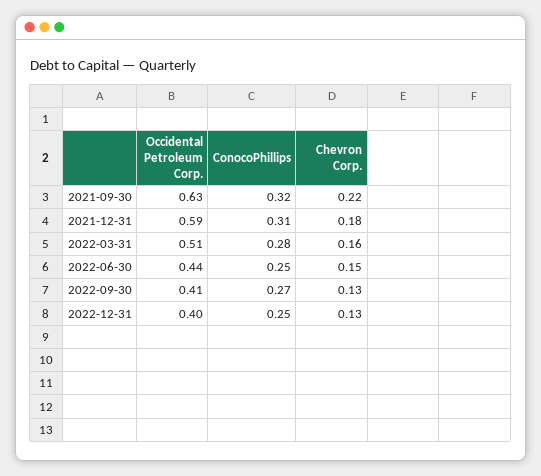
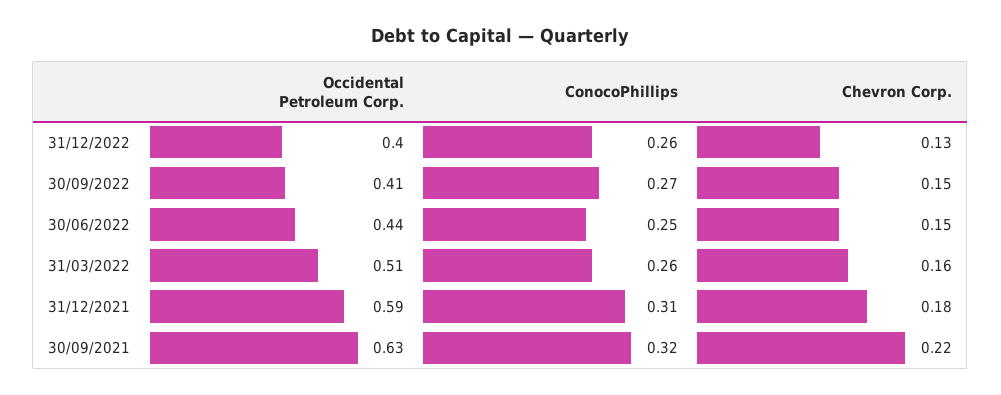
ConocoPhillips, 2022-03-31: 0.28 -> 0.26
Chevron Corp., 2022-09-30: 0.13 -> 0.15
ConocoPhillips, 2022-12-31: 0.25 -> 0.26

